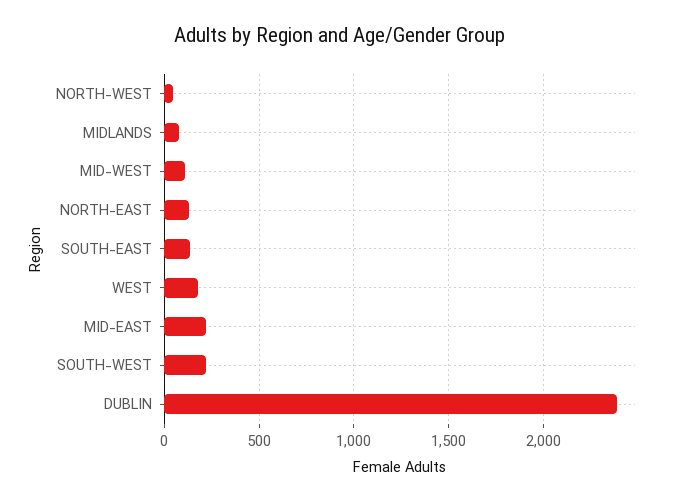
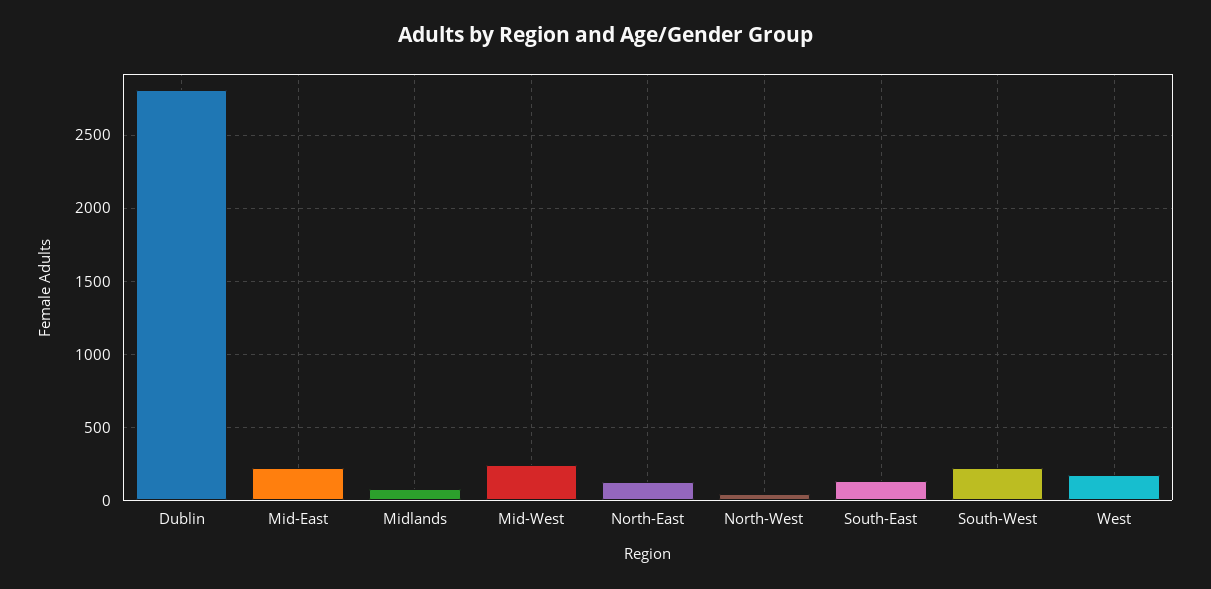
MID-WEST: 100 -> 250
DUBLIN: 2400 -> 2800

